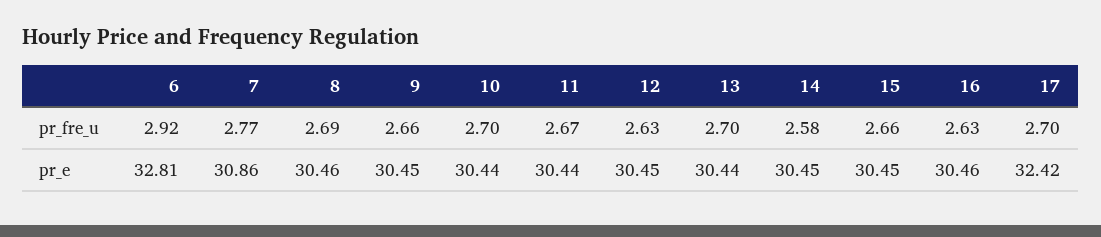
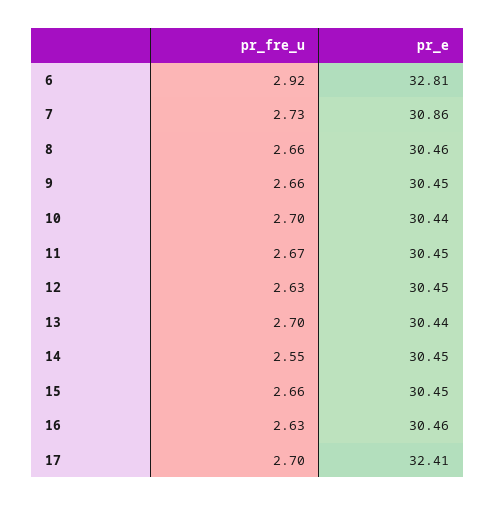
7, pr_fre_u: 2.77 -> 2.73
8, pr_fre_u: 2.69 -> 2.66
14, pr_fre_u: 2.58 -> 2.55
11, pr_e: 30.44 -> 30.45
17, pr_e: 32.42 -> 32.41

